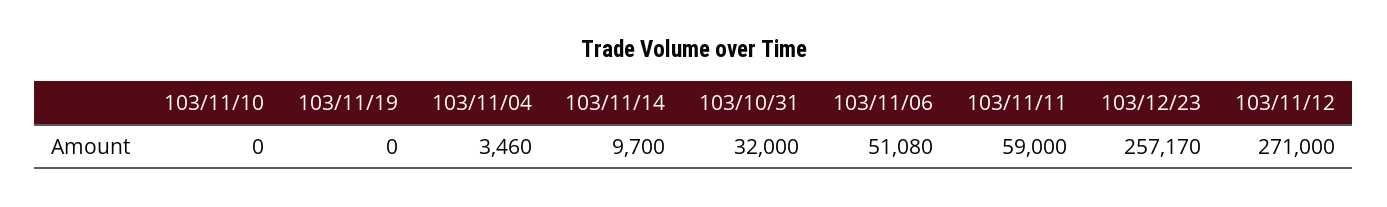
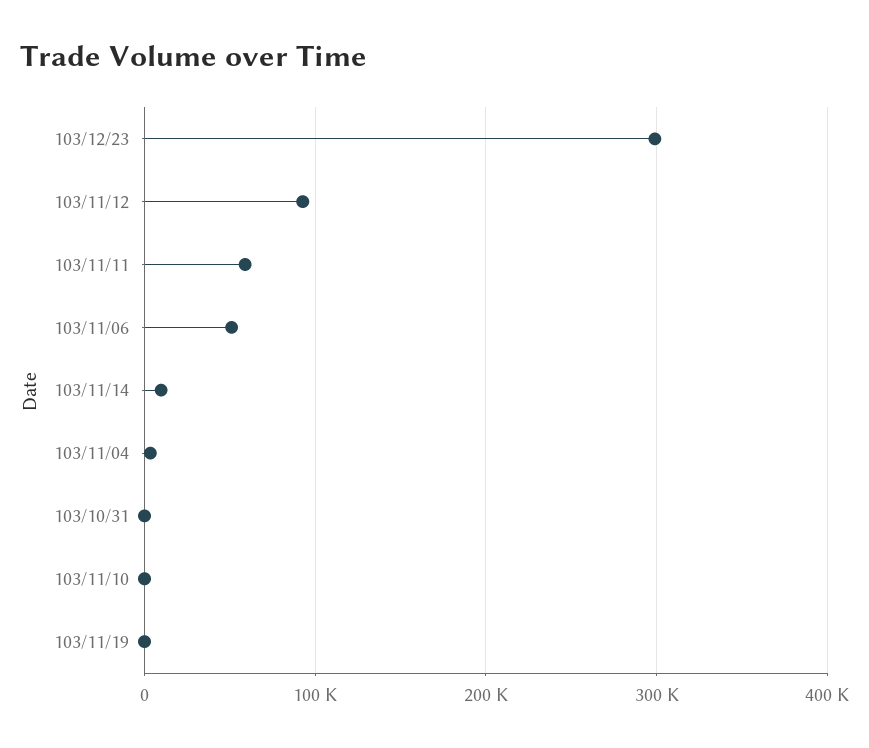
103/10/31: 32000 -> 0
103/12/23: 257170 -> 300000
103/11/12: 271000 -> 90000

